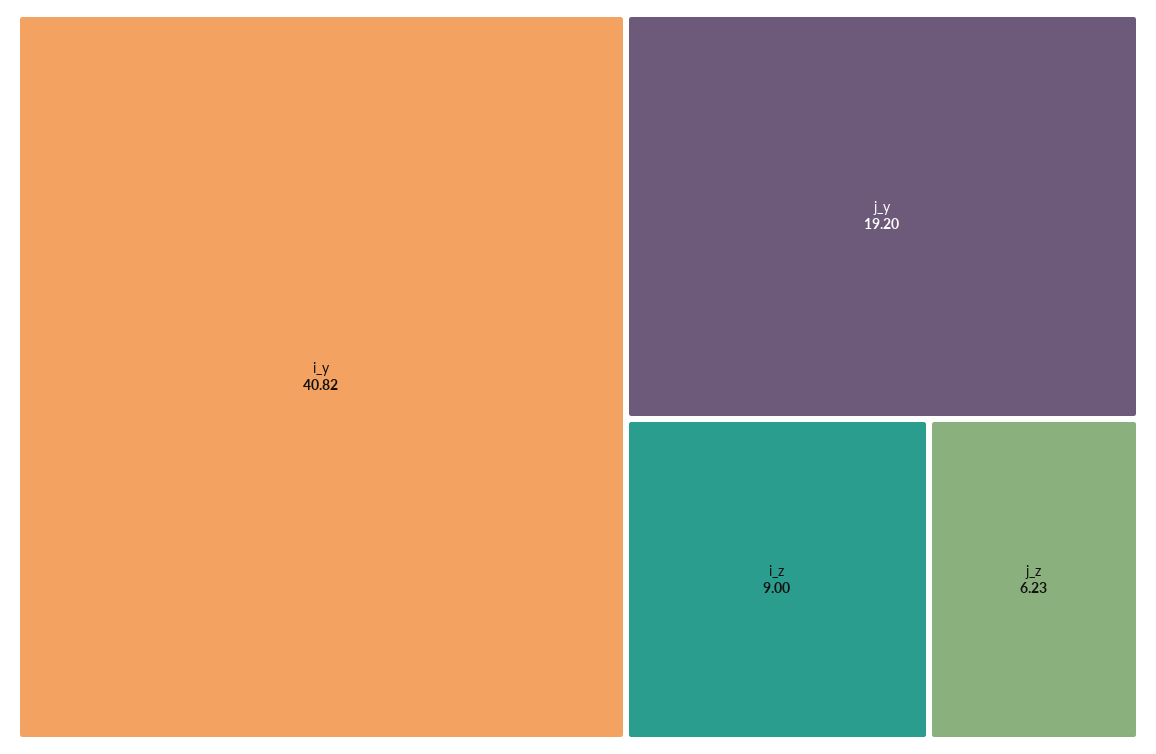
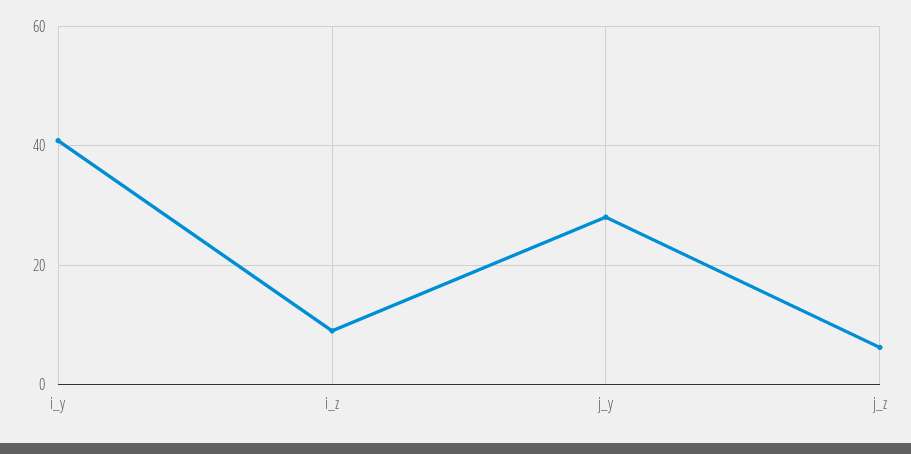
j_y: 19.2 -> 28

